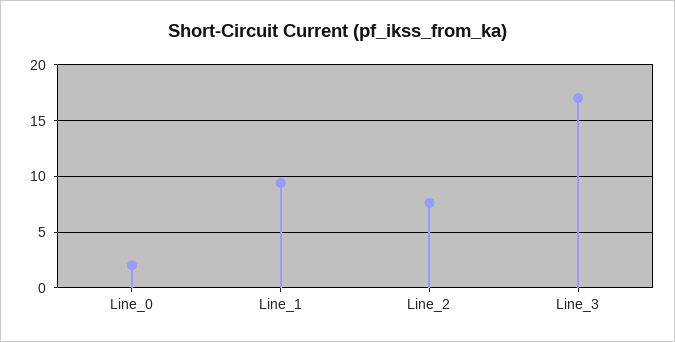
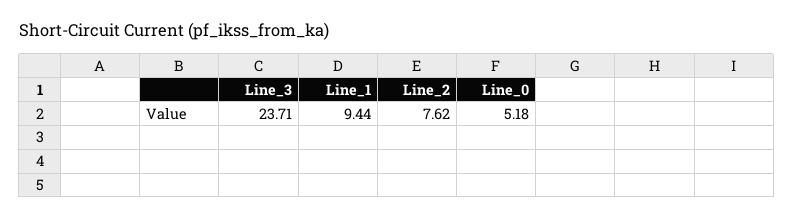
Line_0: 2 -> 5.18
Line_3: 17 -> 23.71

